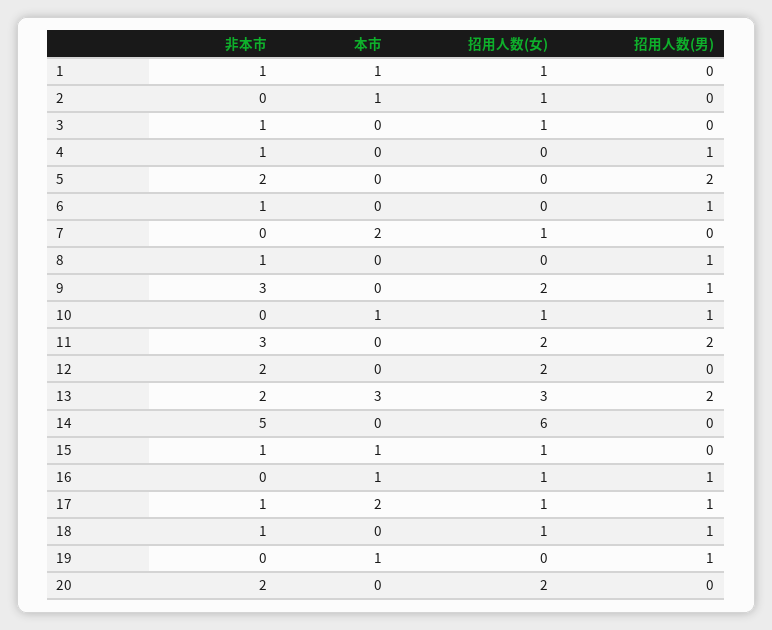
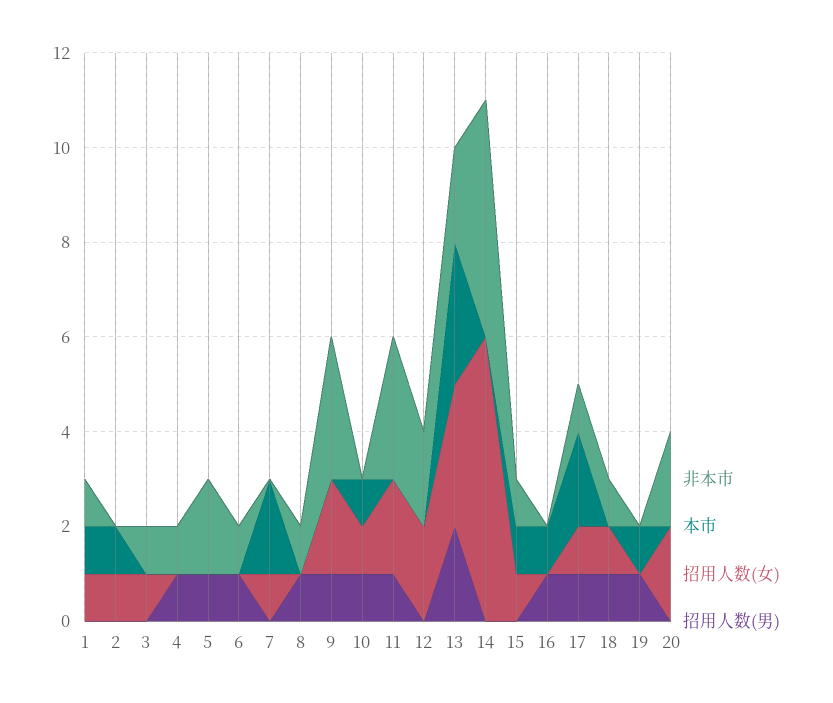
招用人数(男), 5: 2 -> 1
招用人数(男), 11: 2 -> 1
招用人数(女), 16: 1 -> 0

